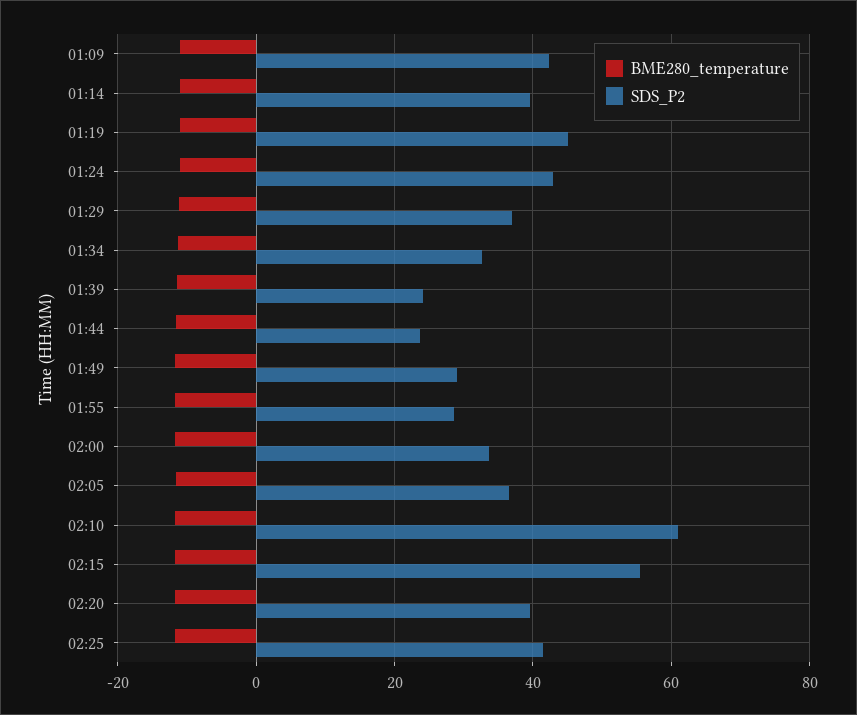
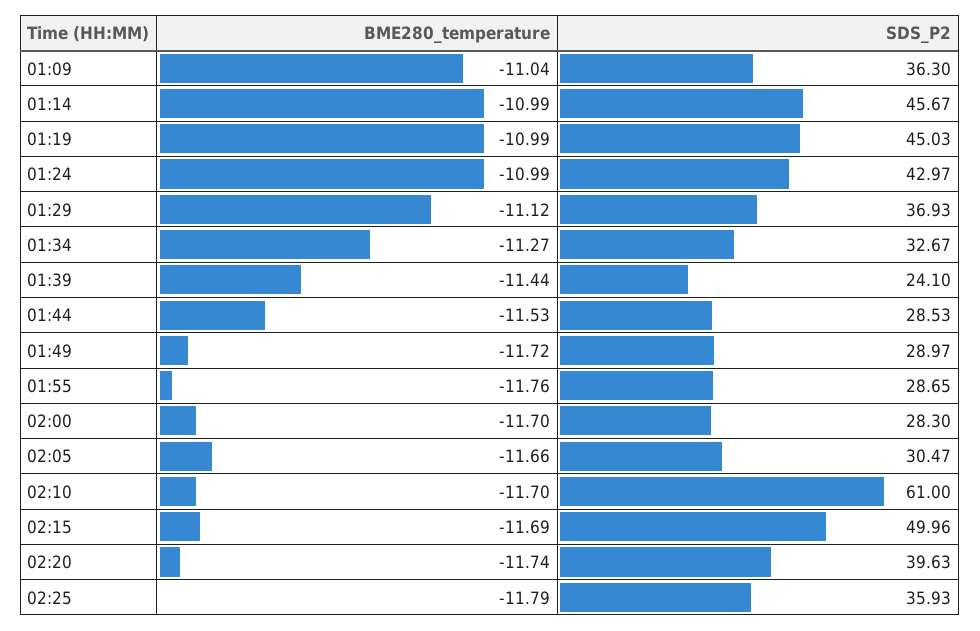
SDS_P2, 01:09: 42 -> 36.3
SDS_P2, 01:14: 40 -> 45.67
SDS_P2, 01:44: 24 -> 28.53
SDS_P2, 02:00: 34 -> 28.3
SDS_P2, 02:05: 36 -> 30.47
SDS_P2, 02:15: 56 -> 49.96
SDS_P2, 02:25: 42 -> 35.93

